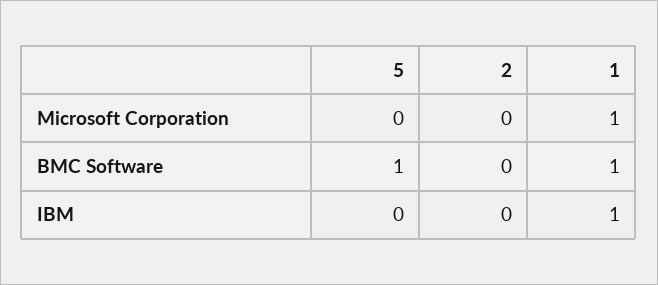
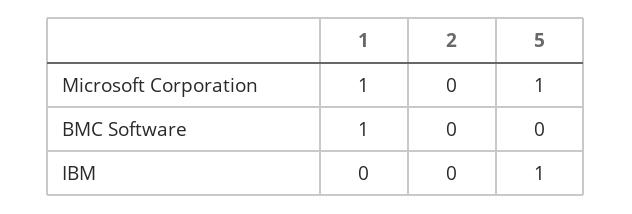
5, Microsoft Corporation: 0 -> 1
5, BMC Software: 1 -> 0
5, IBM: 0 -> 1
1, IBM: 1 -> 0

